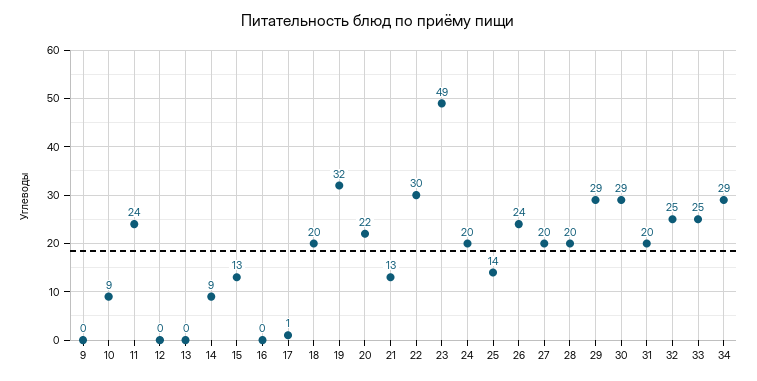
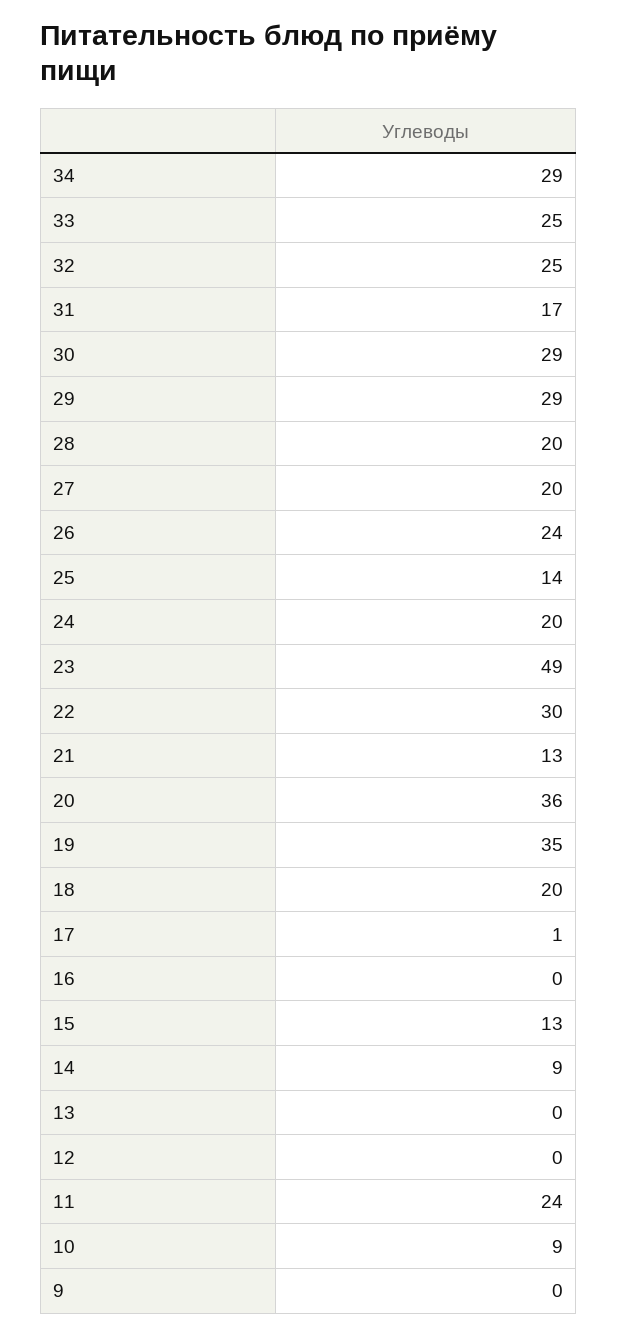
19: 32 -> 35
20: 22 -> 36
31: 20 -> 17

